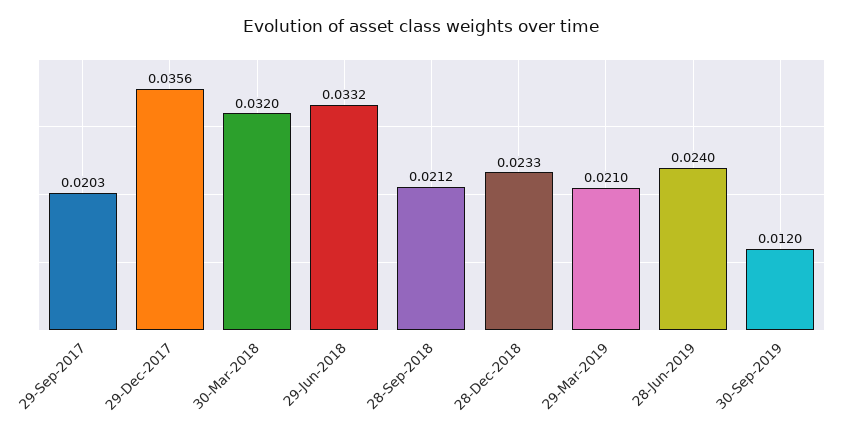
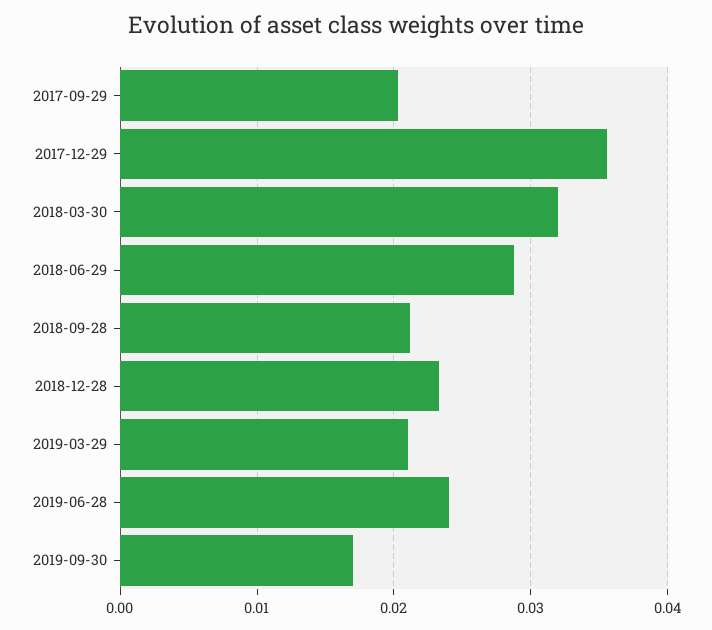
29-Jun-2018: 0.0332 -> 0.029
30-Sep-2019: 0.012 -> 0.017

